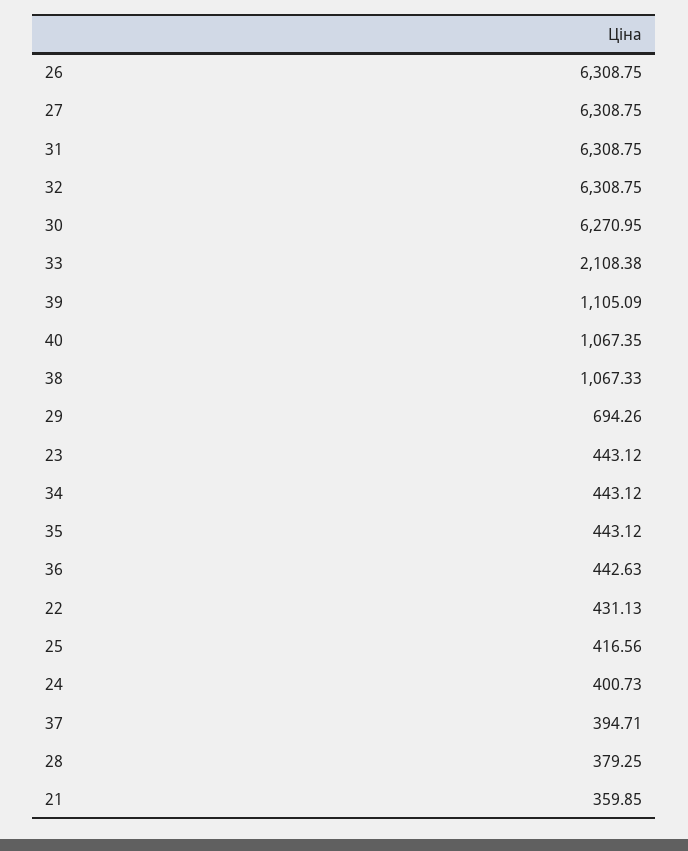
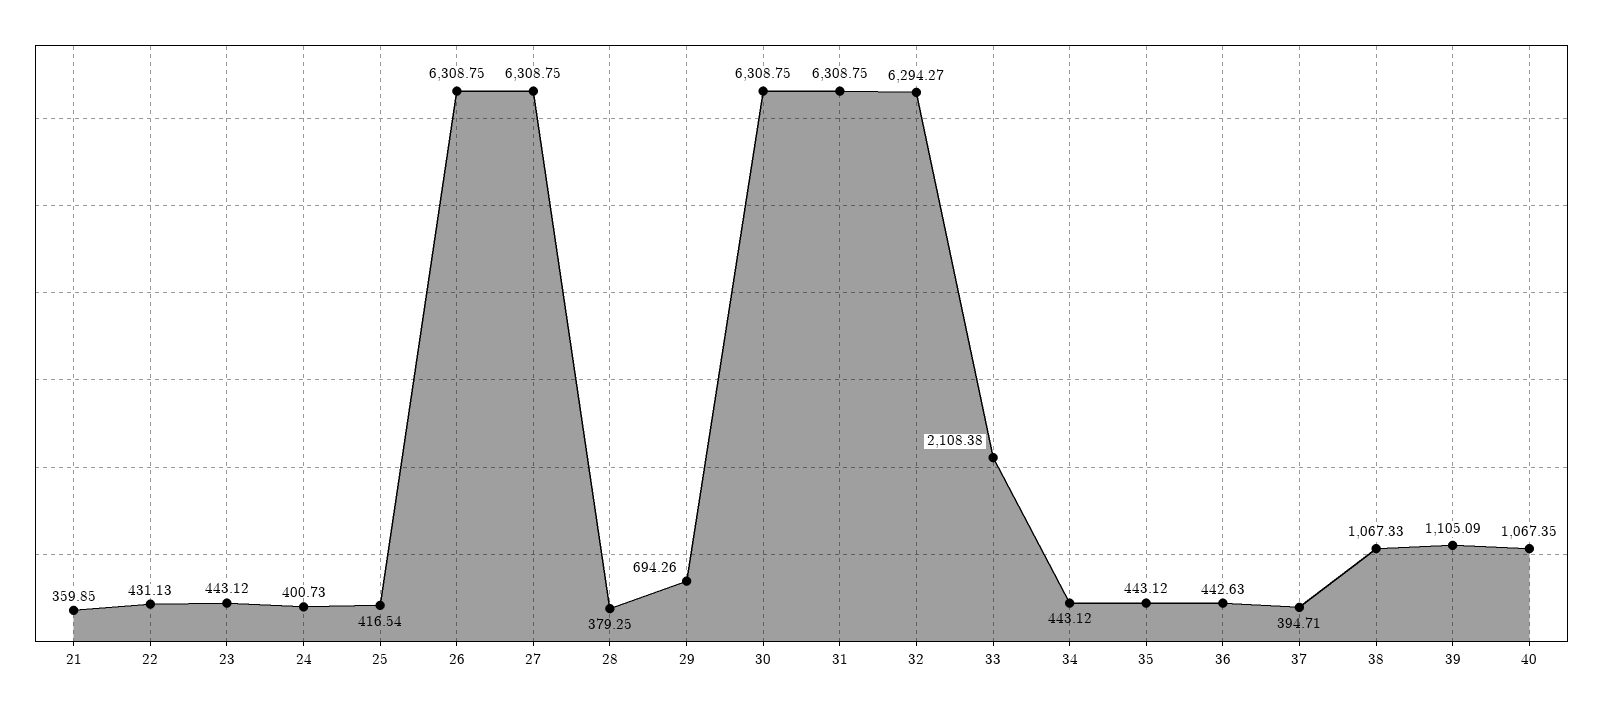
32: 6308.75 -> 6294.27
30: 6270.95 -> 6308.75
25: 416.56 -> 416.54

